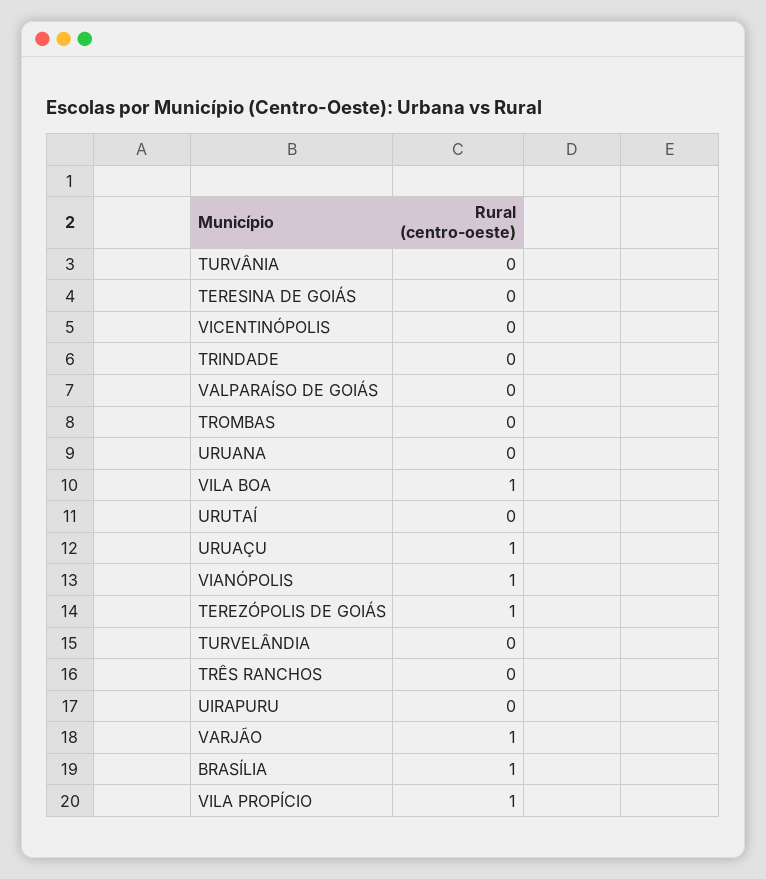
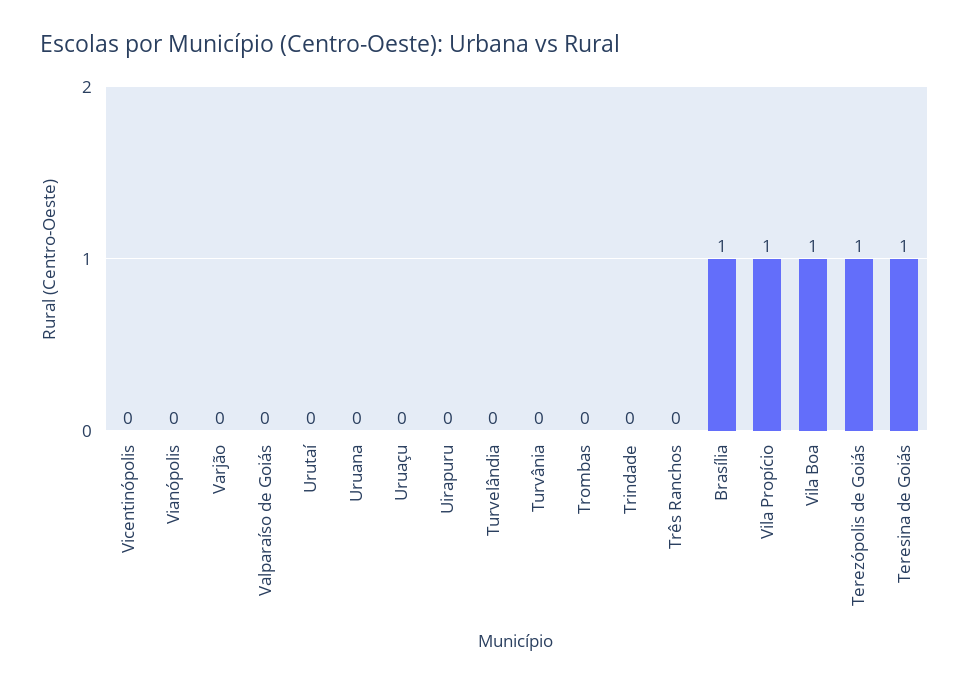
TERESINA DE GOIÁS: 0 -> 1
URUAÇU: 1 -> 0
VIANÓPOLIS: 1 -> 0
VARJÃO: 1 -> 0

